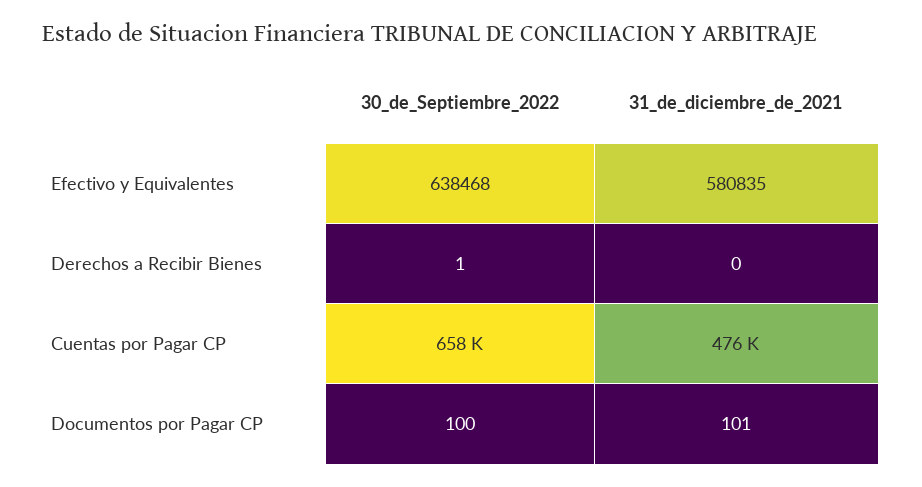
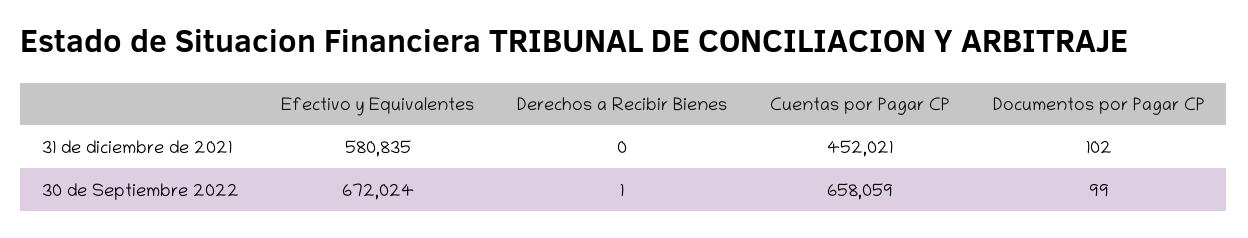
30_de_Septiembre_2022, Efectivo y Equivalentes: 638468 -> 672024
31_de_diciembre_de_2021, Cuentas por Pagar CP: 476000 -> 452021
30_de_Septiembre_2022, Documentos por Pagar CP: 100 -> 99
31_de_diciembre_de_2021, Documentos por Pagar CP: 101 -> 102

